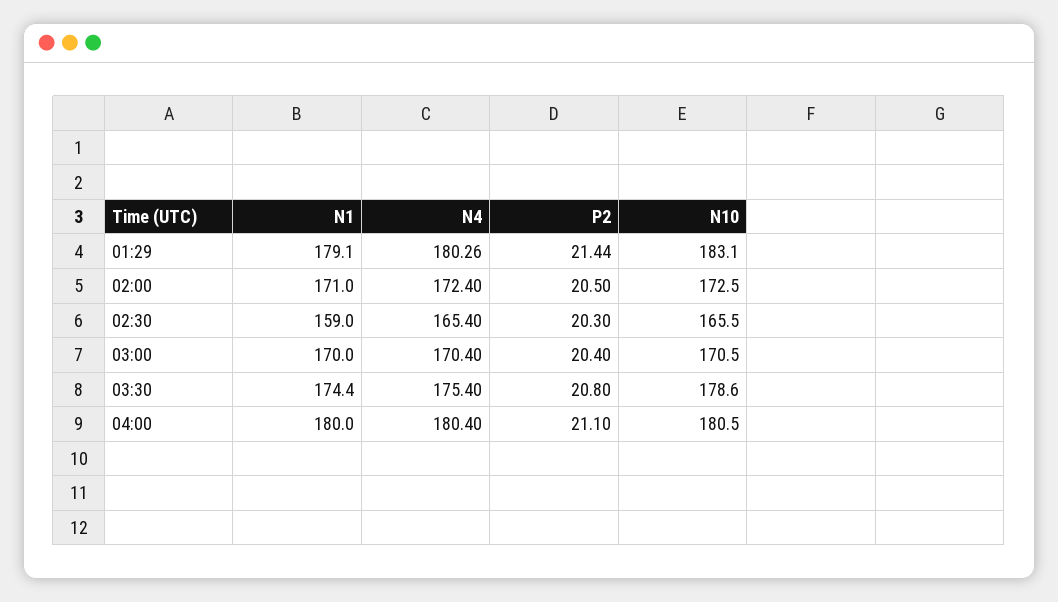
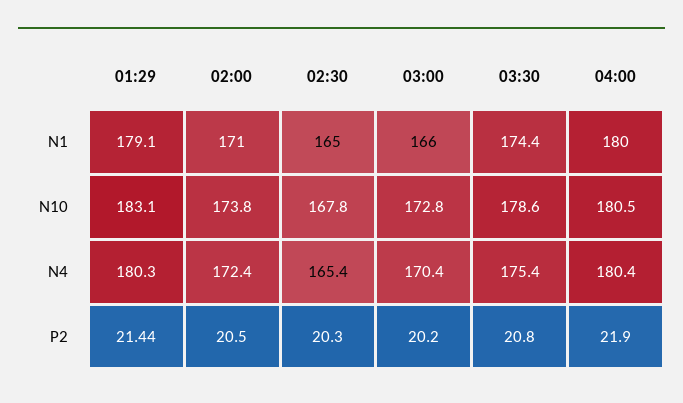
N10, 02:00: 172.5 -> 173.8
N1, 02:30: 159 -> 165
N10, 02:30: 165.5 -> 167.8
N1, 03:00: 170 -> 166
P2, 03:00: 20.4 -> 20.2
N10, 03:00: 170.5 -> 172.8
P2, 04:00: 21.1 -> 21.9

